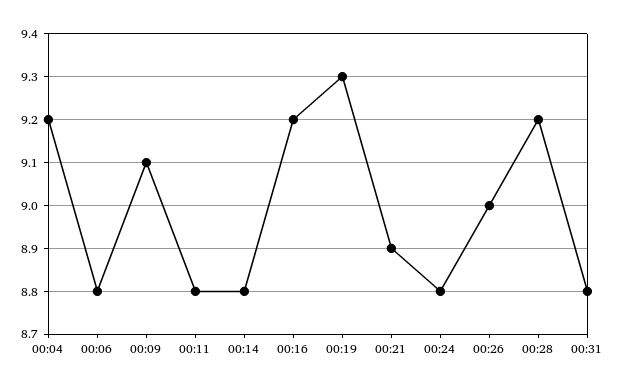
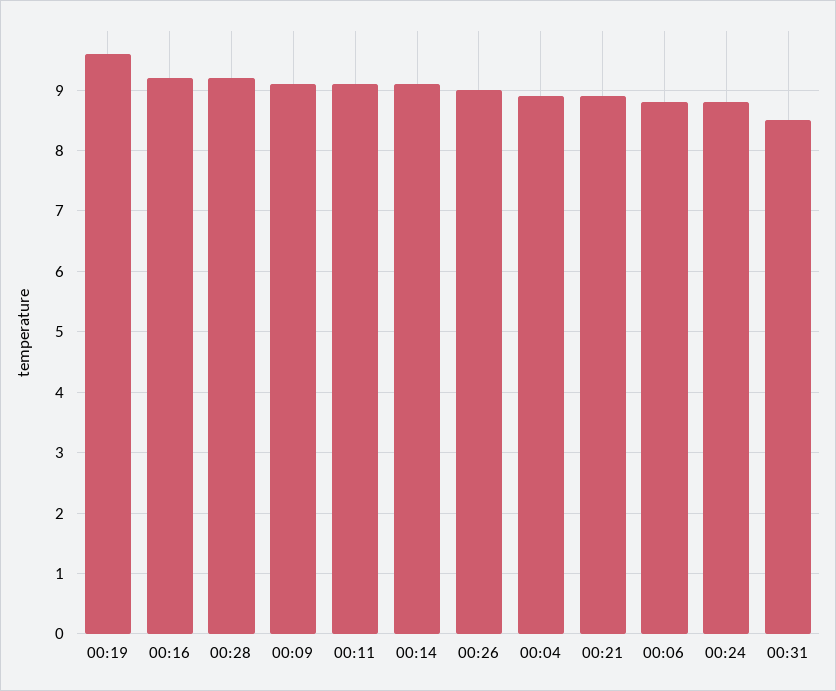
00:04: 9.2 -> 8.9
00:11: 8.8 -> 9.1
00:14: 8.8 -> 9.1
00:19: 9.3 -> 9.6
00:31: 8.8 -> 8.5

